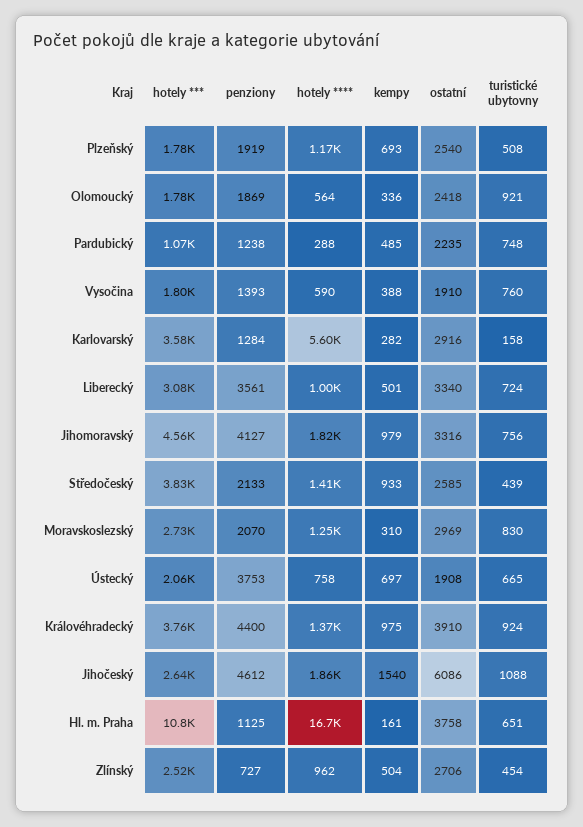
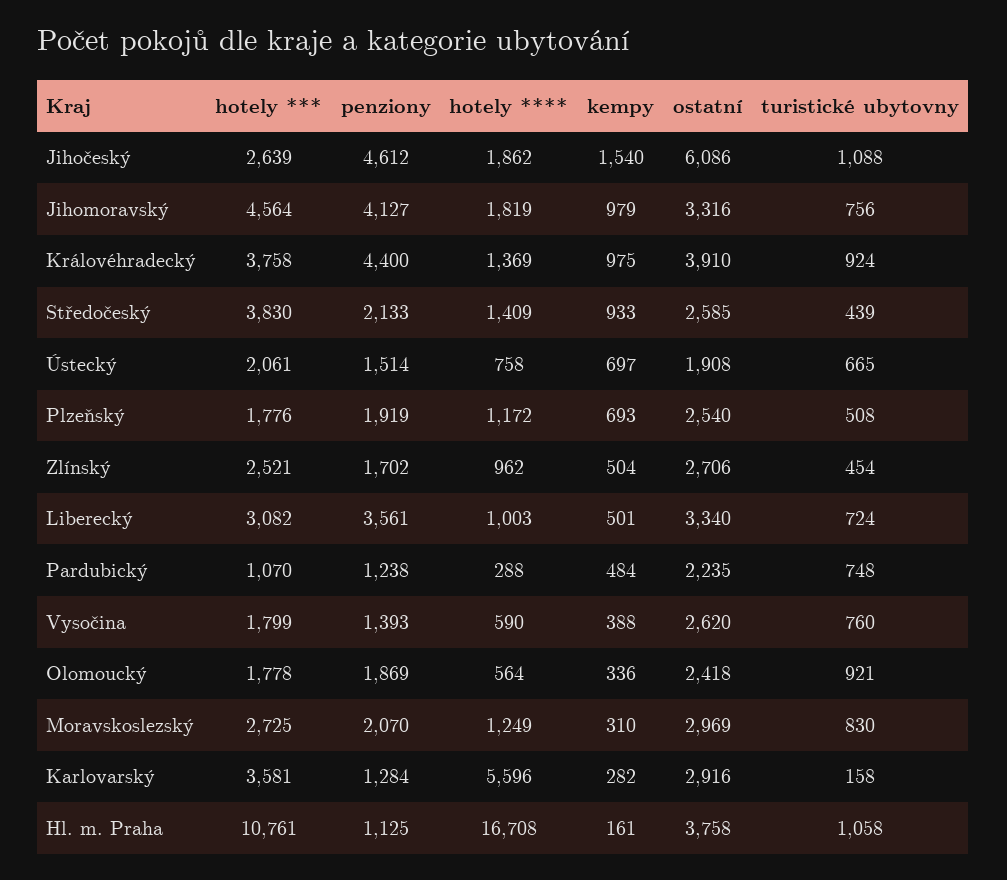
kempy, Pardubický: 485 -> 484
ostatní, Vysočina: 1910 -> 2620
penziony, Ústecký: 3753 -> 1514
turistické ubytovny, Hl. m. Praha: 651 -> 1058
penziony, Zlínský: 727 -> 1702

